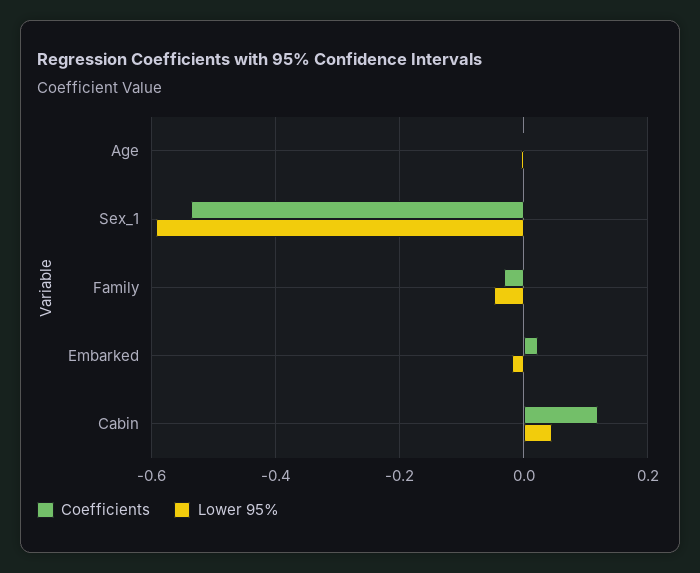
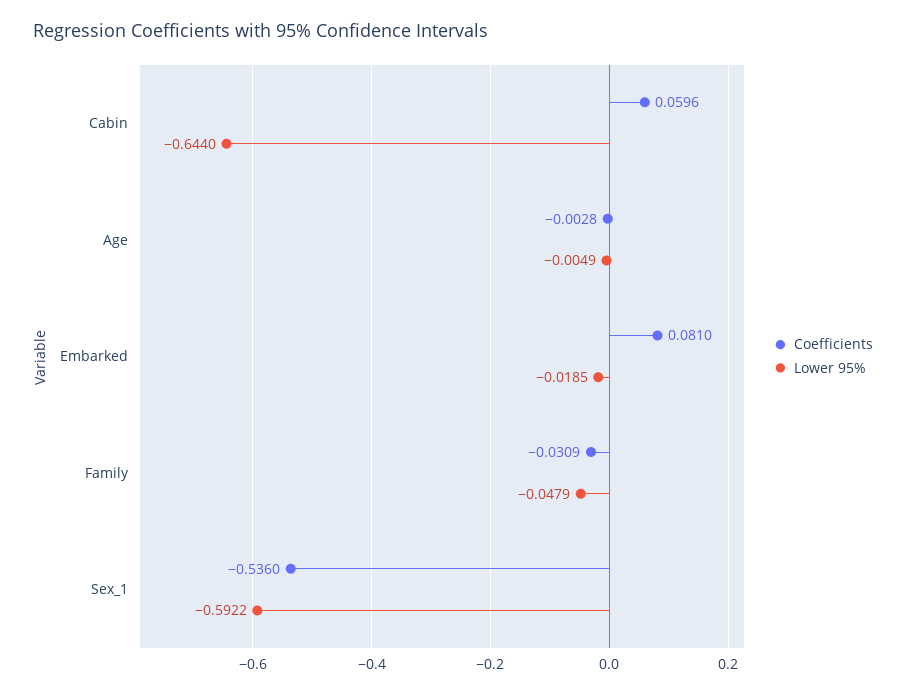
Coefficients, Embarked: 0.02 -> 0.081
Coefficients, Cabin: 0.12 -> 0.0596
Lower 95%, Cabin: 0.04 -> -0.644

